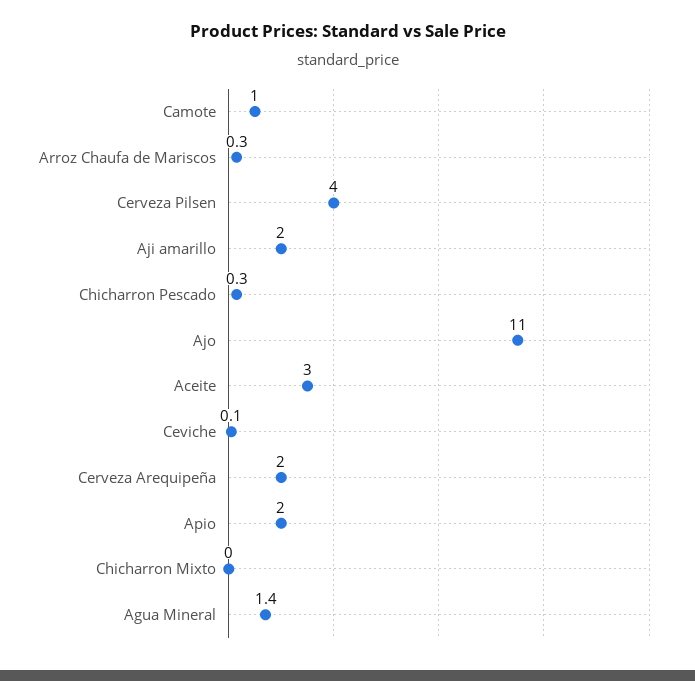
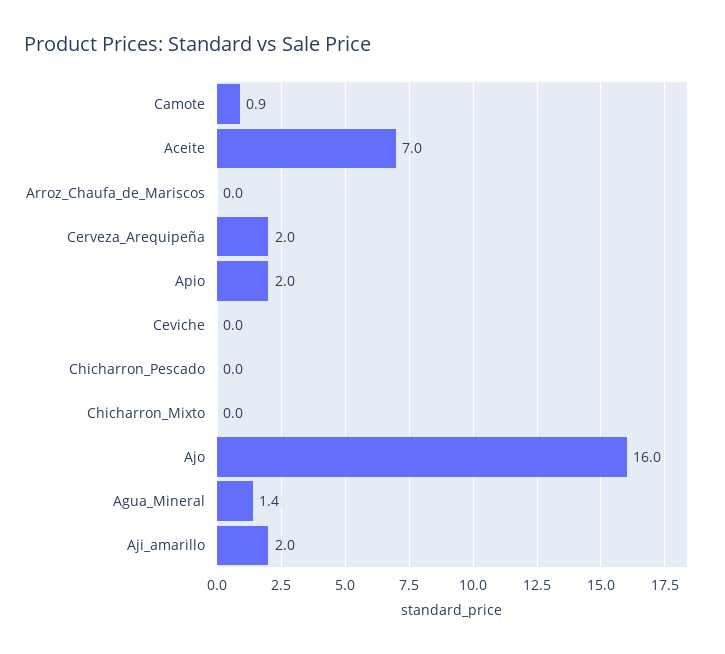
Camote: 1 -> 0.9
Arroz Chaufa de Mariscos: 0.3 -> 0
Cerveza Pilsen: 4 -> none
Chicharron Pescado: 0.3 -> 0
Ajo: 11 -> 16
Aceite: 3 -> 7
Ceviche: 0.1 -> 0

